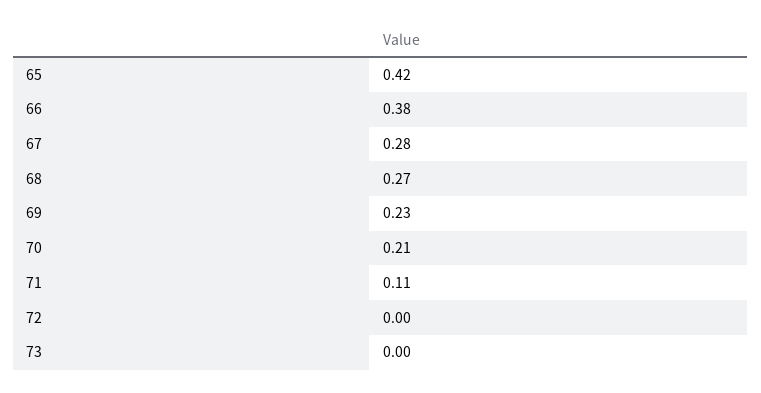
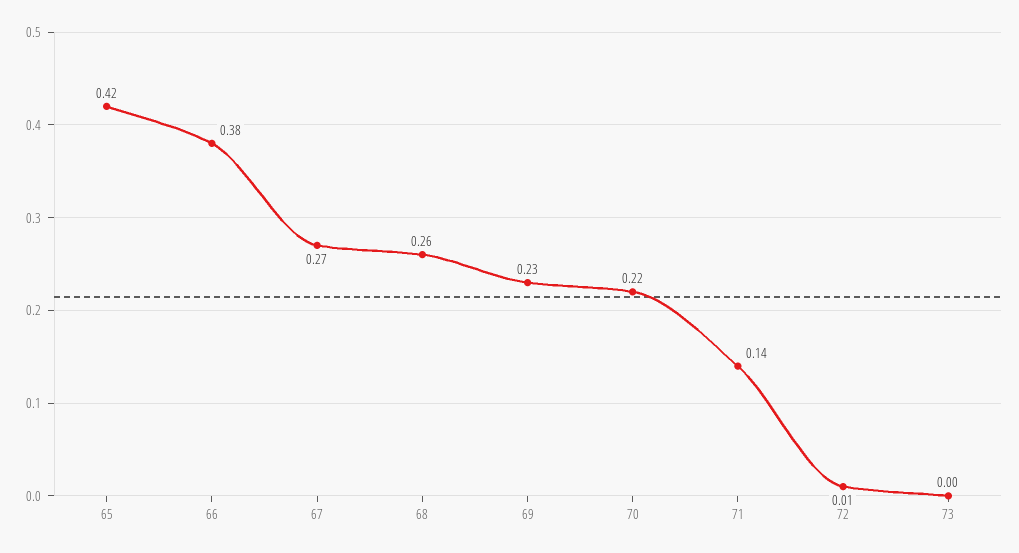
67: 0.28 -> 0.27
68: 0.27 -> 0.26
70: 0.21 -> 0.22
71: 0.11 -> 0.14
72: 0 -> 0.01

